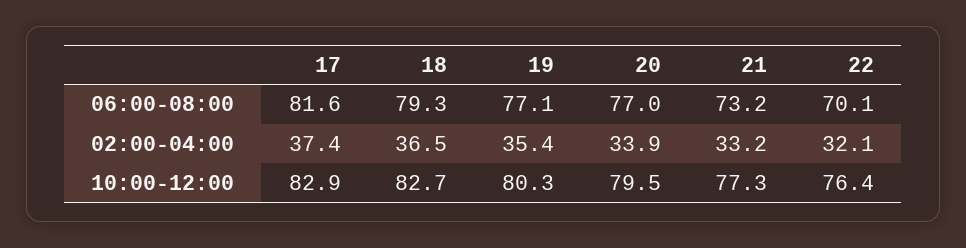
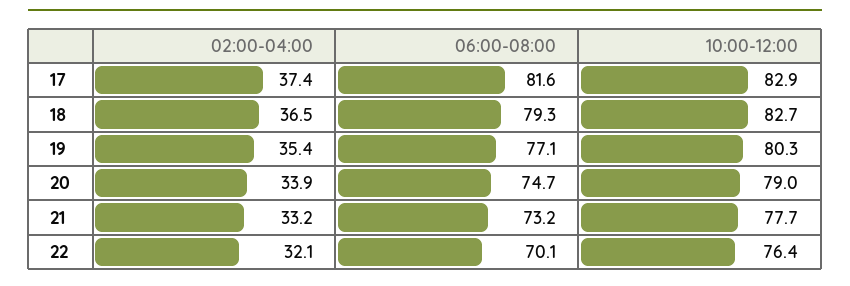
20, 06:00-08:00: 77 -> 74.7
20, 10:00-12:00: 79.5 -> 79
21, 10:00-12:00: 77.3 -> 77.7

